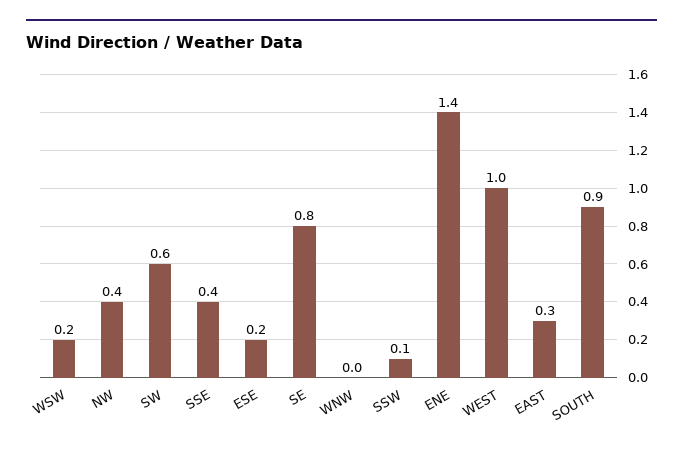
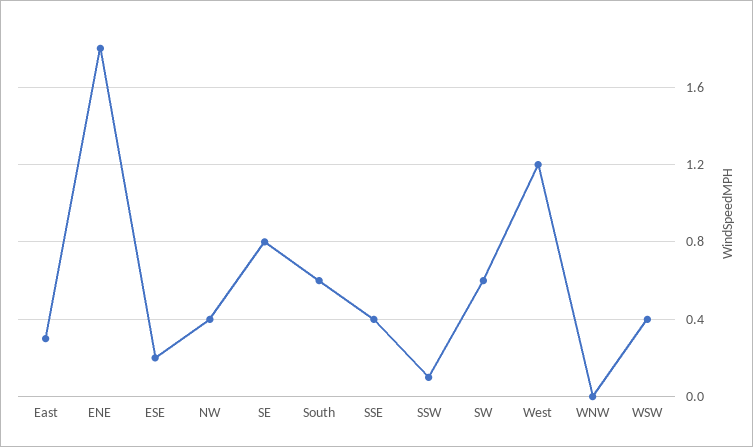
WSW: 0.2 -> 0.4
ENE: 1.4 -> 1.8
WEST: 1 -> 1.2
SOUTH: 0.9 -> 0.6

